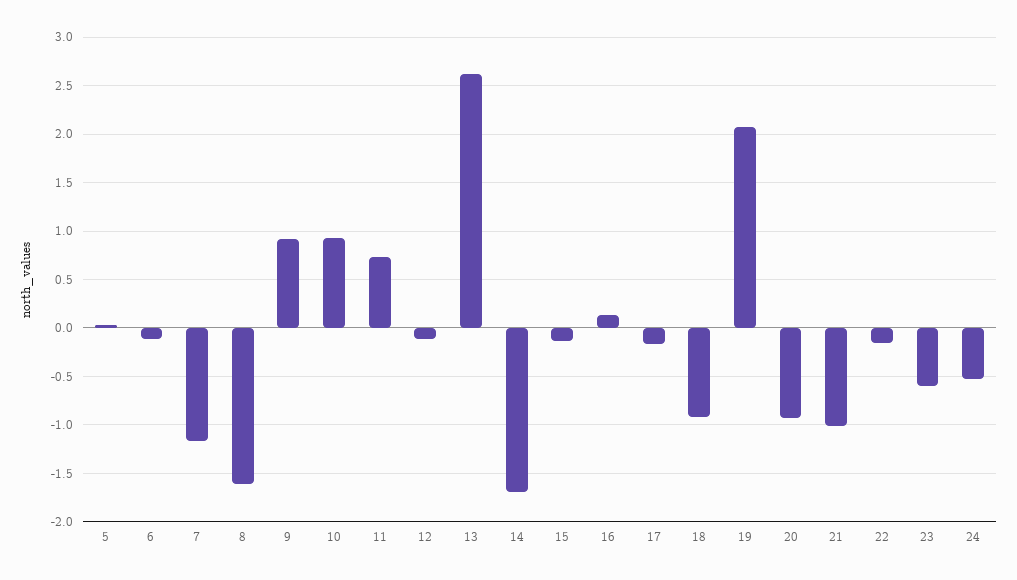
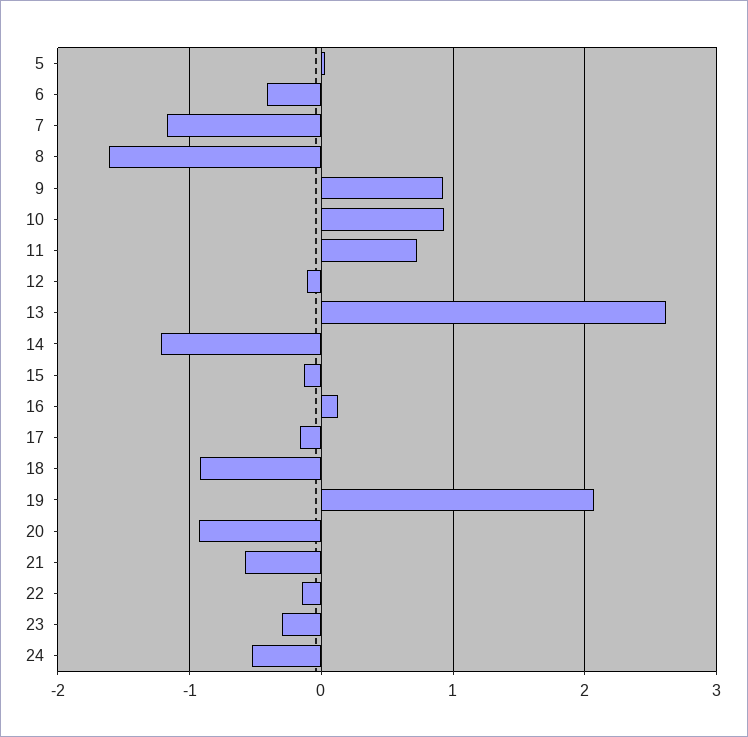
6: -0.1 -> -0.4
14: -1.7 -> -1.2
21: -1 -> -0.6
23: -0.6 -> -0.3

